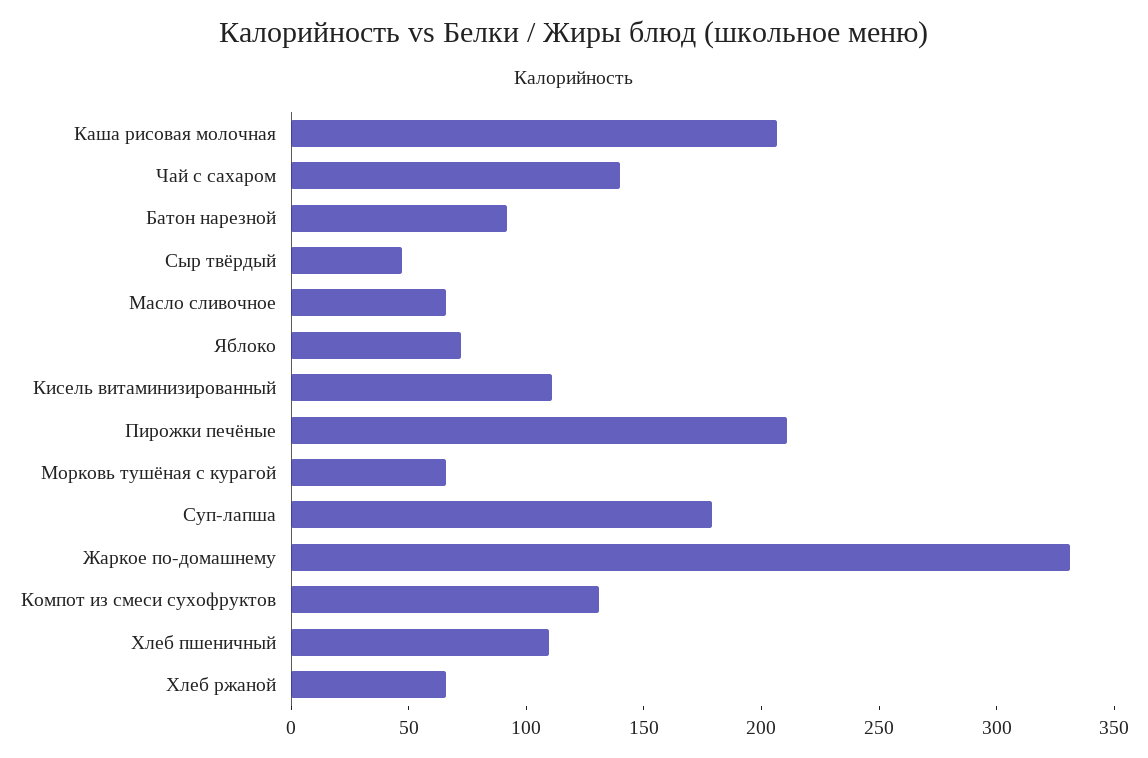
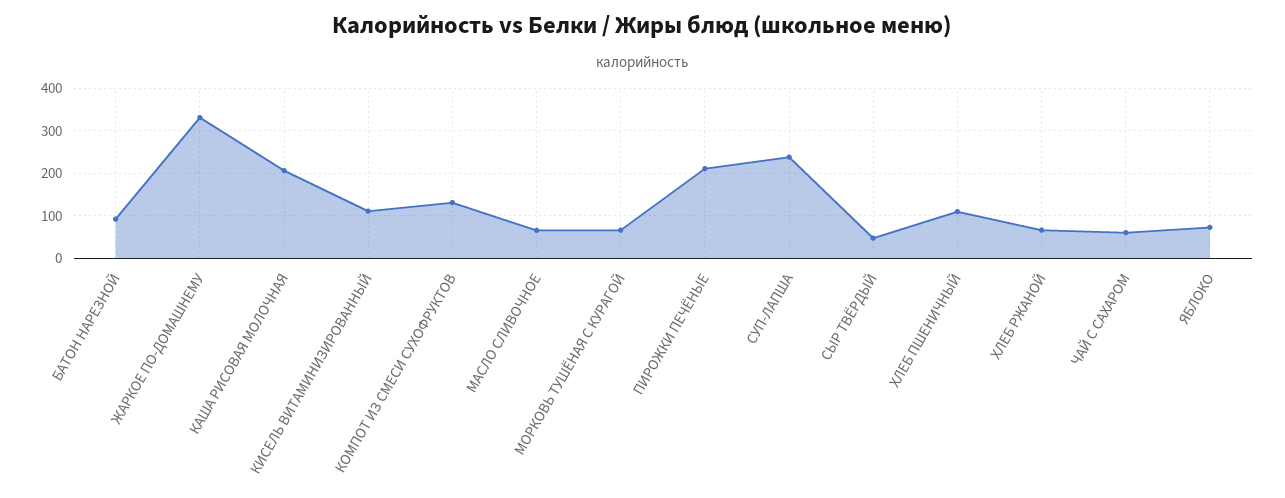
Чай с сахаром: 140 -> 60
Суп-лапша: 180 -> 240

